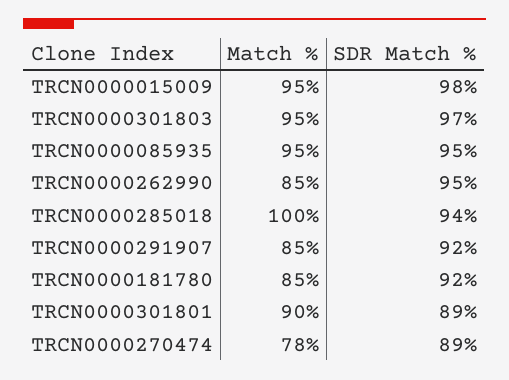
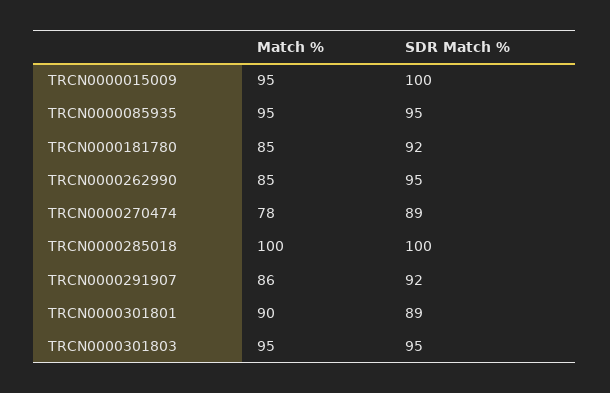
SDR Match %, TRCN0000015009: 98 -> 100
SDR Match %, TRCN0000301803: 97 -> 95
SDR Match %, TRCN0000285018: 94 -> 100
Match %, TRCN0000291907: 85 -> 86

